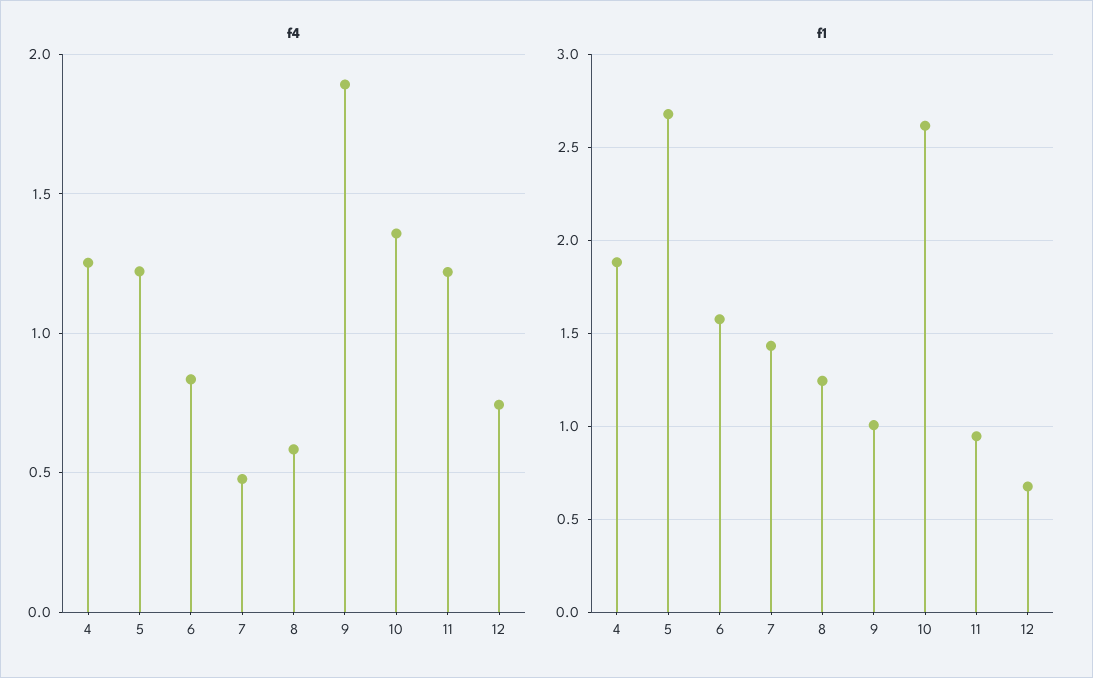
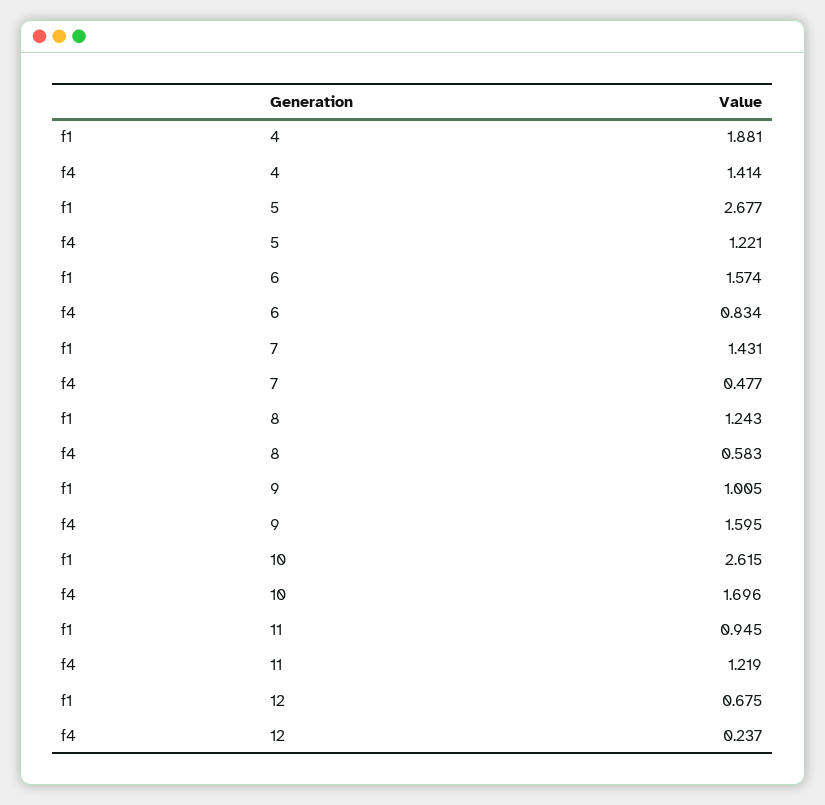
f4, 4: 1.25 -> 1.414
f4, 9: 1.9 -> 1.595
f4, 10: 1.35 -> 1.696
f4, 12: 0.75 -> 0.237

